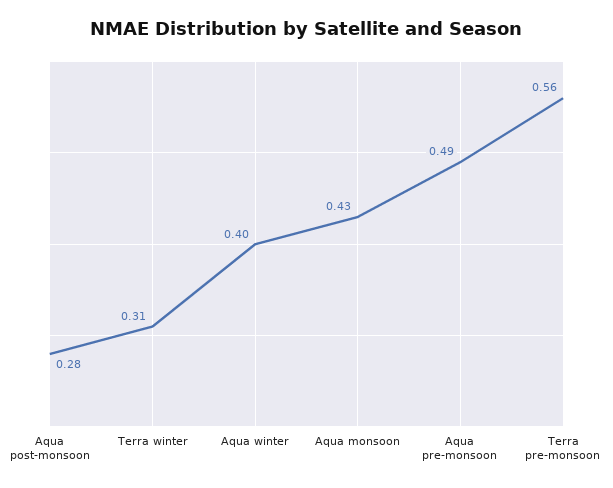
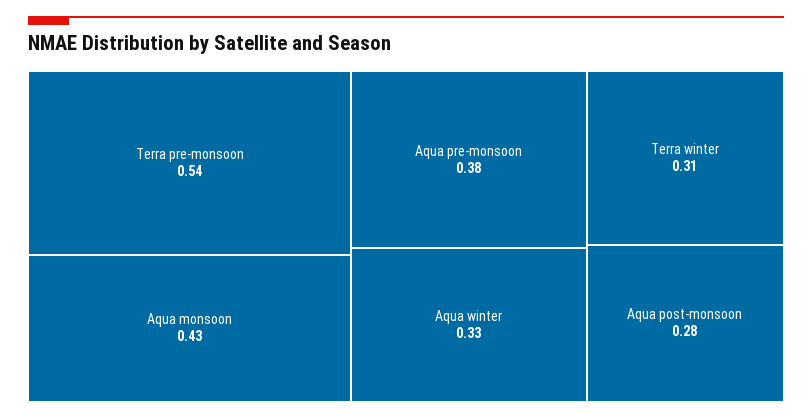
Aqua winter: 0.4 -> 0.33
Aqua pre-monsoon: 0.49 -> 0.38
Terra pre-monsoon: 0.56 -> 0.54

